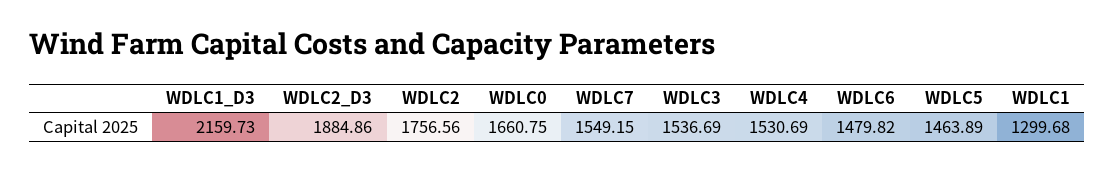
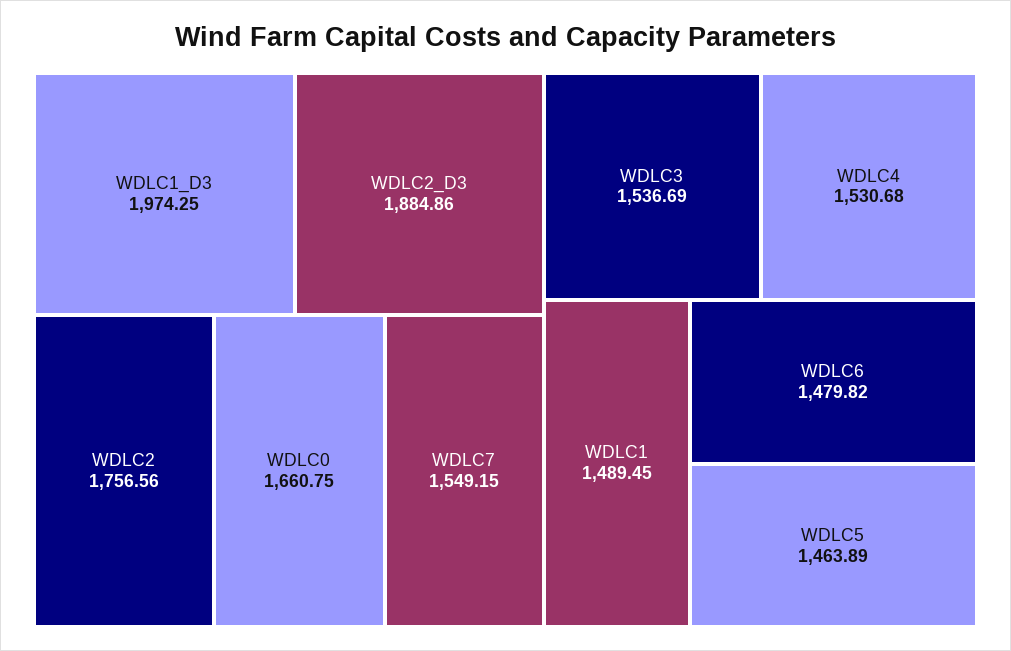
WDLC1_D3: 2159.73 -> 1974.25
WDLC4: 1530.69 -> 1530.68
WDLC1: 1299.68 -> 1489.45

